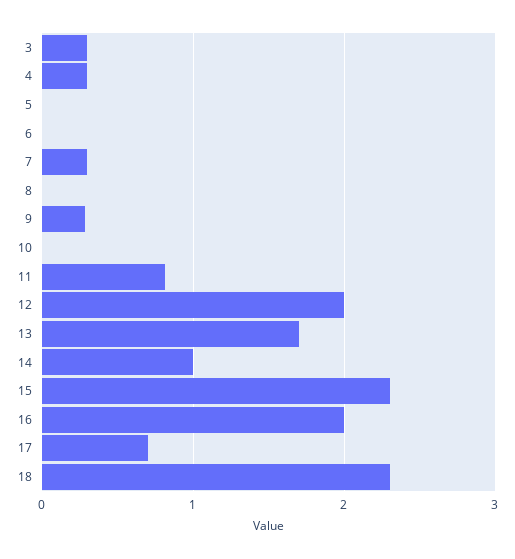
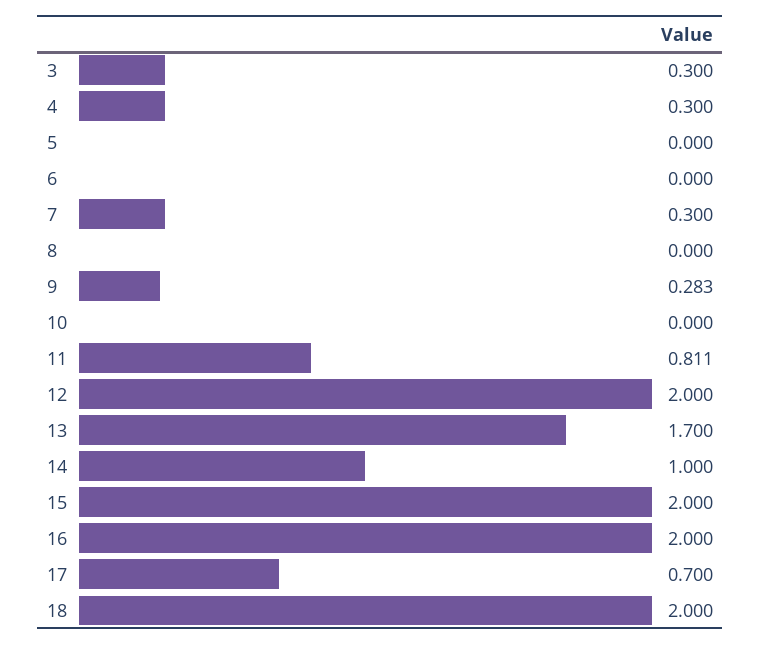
15: 2.3 -> 2
18: 2.3 -> 2

